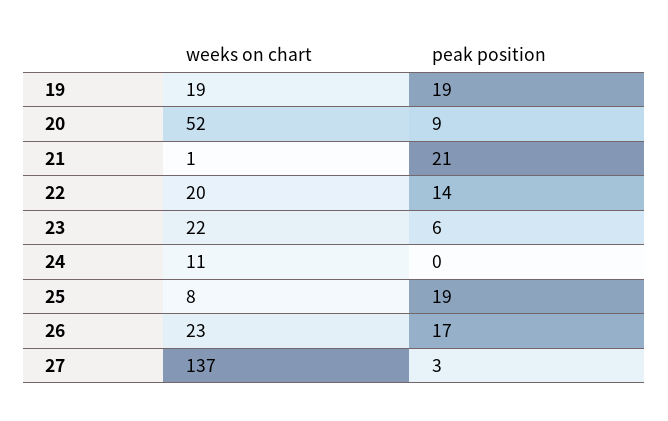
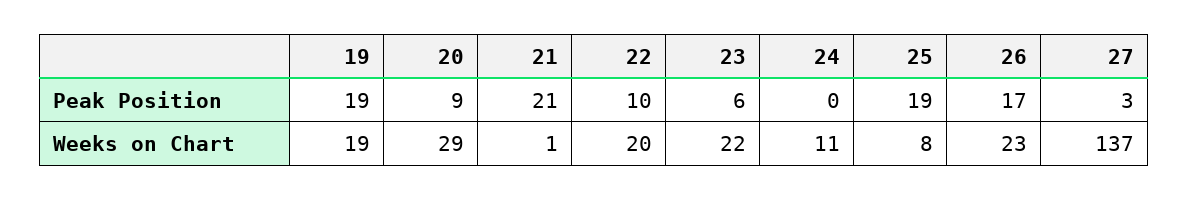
weeks on chart, 20: 52 -> 29
peak position, 22: 14 -> 10

